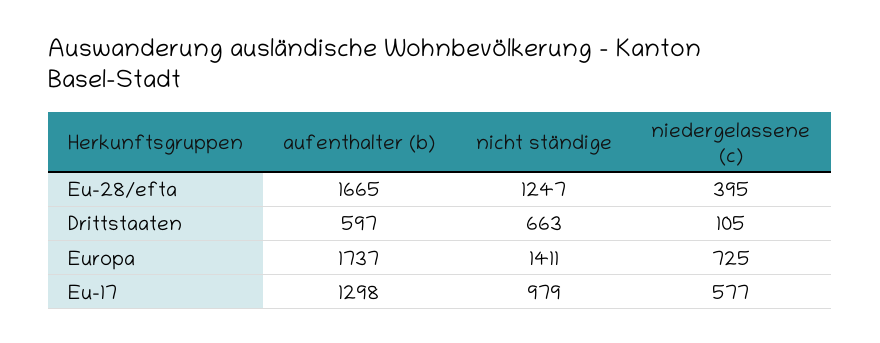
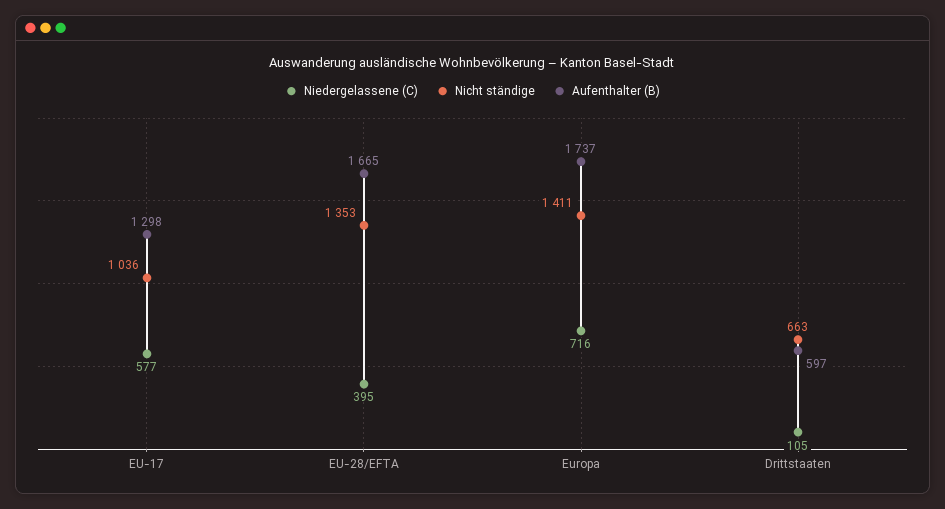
nicht ständige, Eu-28/efta: 1247 -> 1353
niedergelassene (c), Europa: 725 -> 716
nicht ständige, Eu-17: 979 -> 1036

